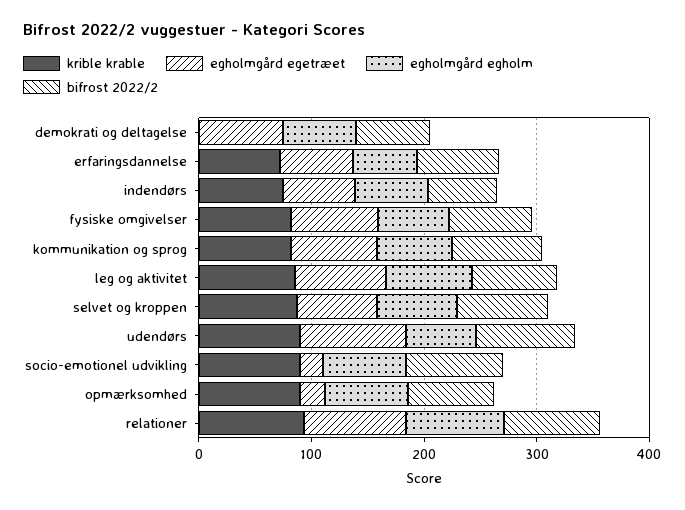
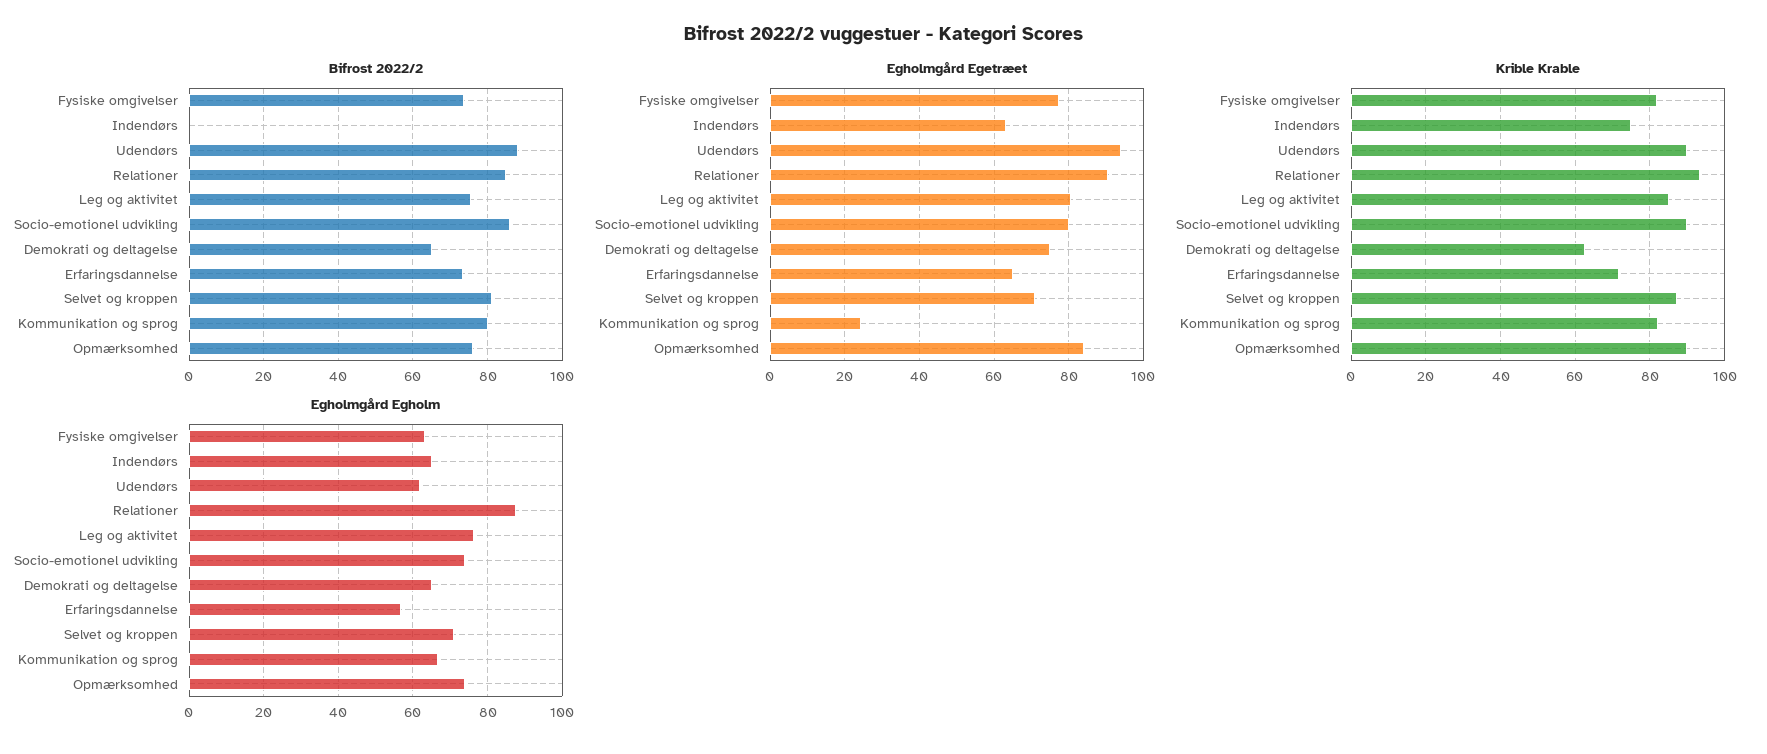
krible krable, demokrati og deltagelse: 0 -> 62
bifrost 2022/2, indendørs: 60 -> 0
egholmgård egetræet, kommunikation og sprog: 80 -> 24
egholmgård egetræet, socio-emotionel udvikling: 20 -> 80
egholmgård egetræet, opmærksomhed: 20 -> 84

